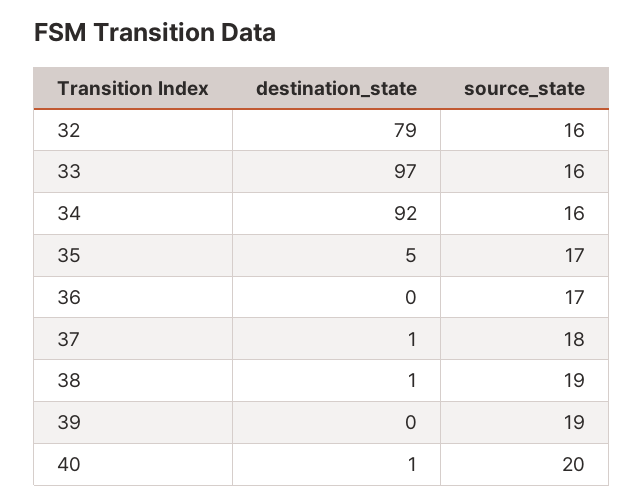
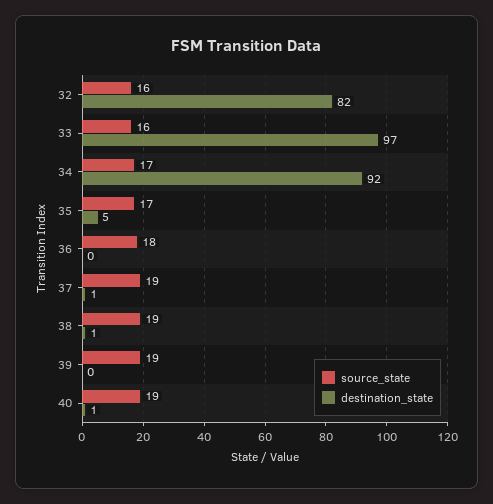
destination_state, 32: 79 -> 82
source_state, 34: 16 -> 17
source_state, 36: 17 -> 18
source_state, 37: 18 -> 19
source_state, 40: 20 -> 19

